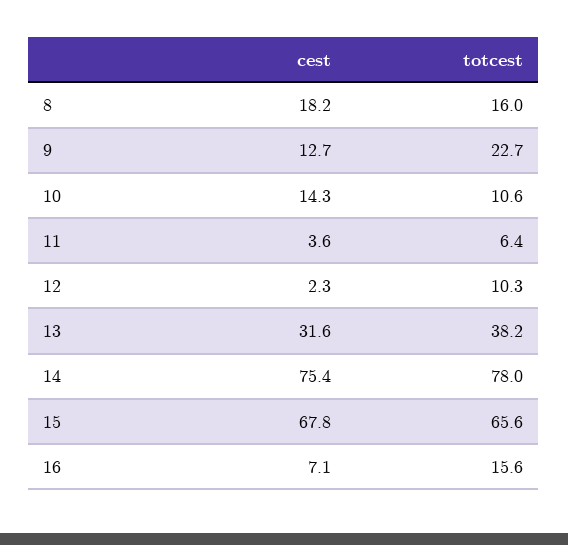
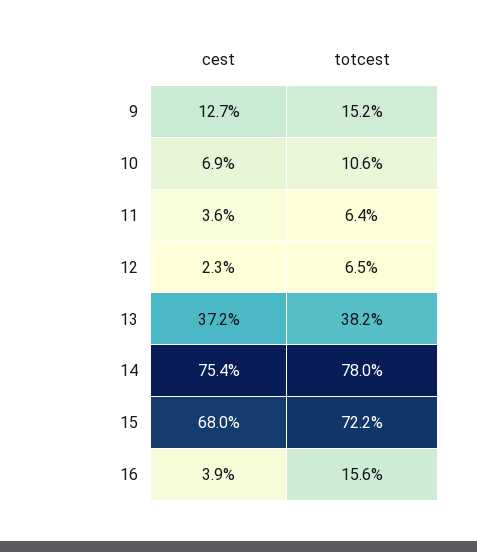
cest, 8: 18.2 -> none
totcest, 8: 16 -> none
totcest, 9: 22.7 -> 15.2
cest, 10: 14.3 -> 6.9
totcest, 12: 10.3 -> 6.5
cest, 13: 31.6 -> 37.2
cest, 15: 67.8 -> 68
totcest, 15: 65.6 -> 72.2
cest, 16: 7.1 -> 3.9

